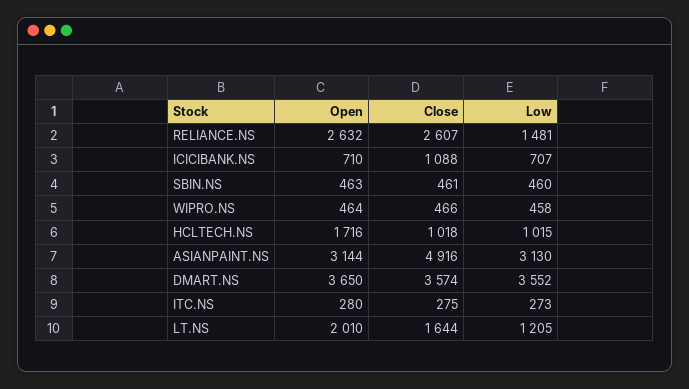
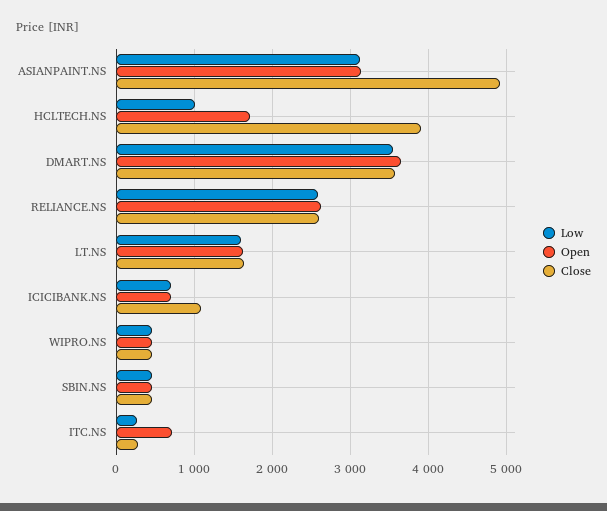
Low, RELIANCE.NS: 1481 -> 2600
Close, HCLTECH.NS: 1018 -> 3900
Open, ITC.NS: 280 -> 700
Open, LT.NS: 2010 -> 1600
Low, LT.NS: 1205 -> 1600

